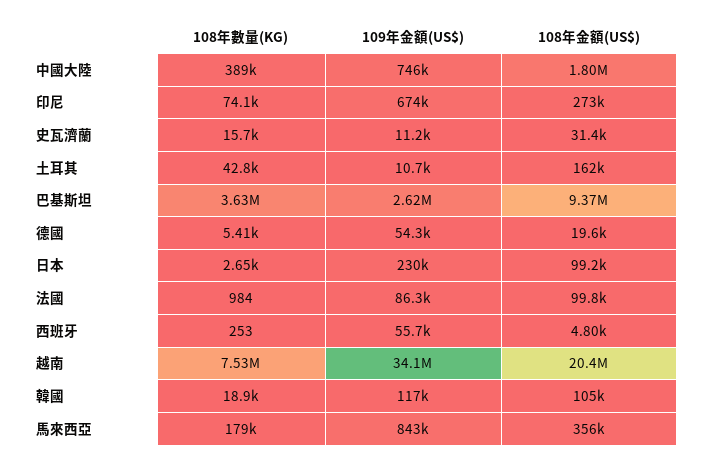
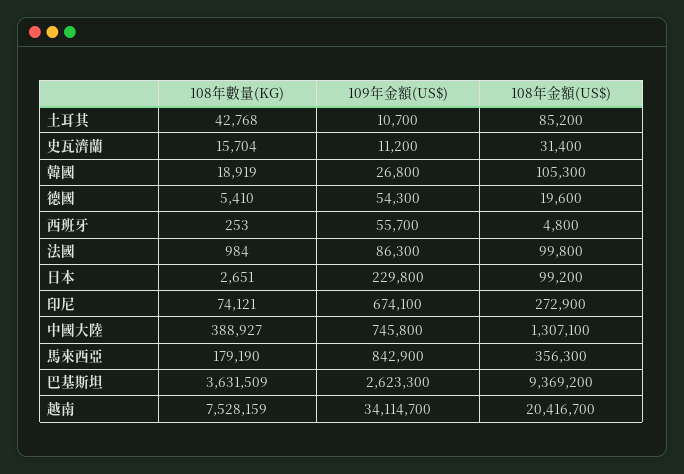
108年金額(US$), 中國大陸: 1800000 -> 1307100
108年金額(US$), 土耳其: 162000 -> 85200
109年金額(US$), 韓國: 117000 -> 26800

